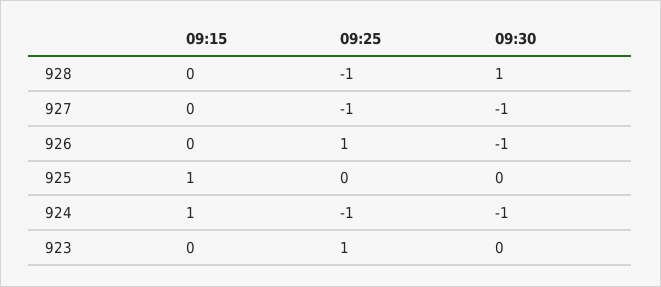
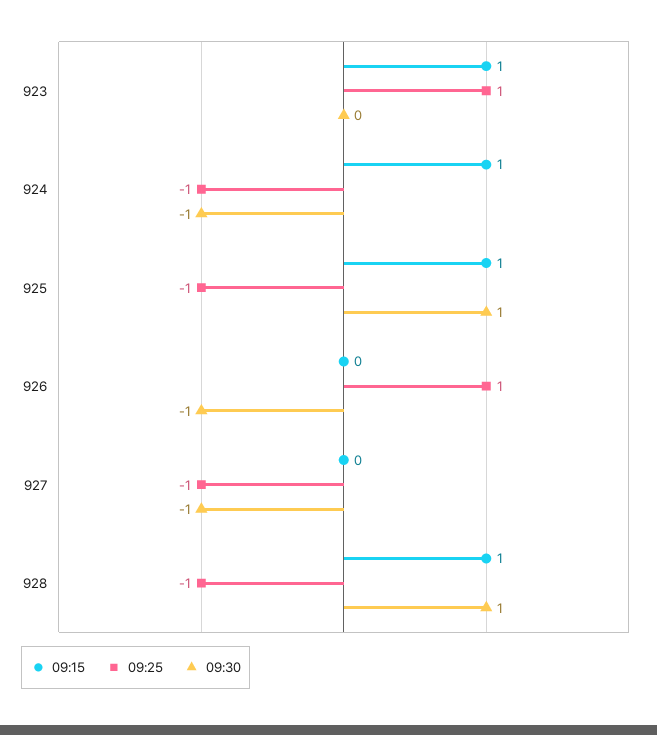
09:15, 928: 0 -> 1
09:25, 925: 0 -> -1
09:30, 925: 0 -> 1
09:15, 923: 0 -> 1

